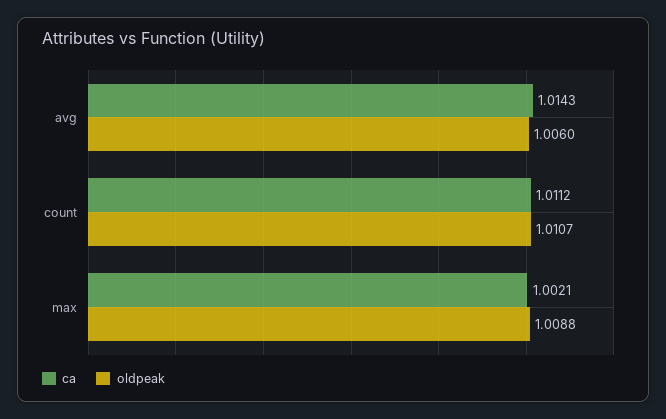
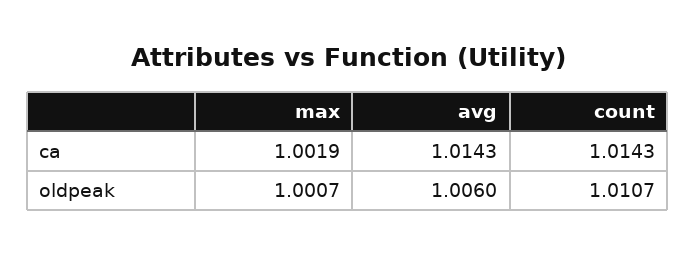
ca, count: 1.0112 -> 1.0143
ca, max: 1.0021 -> 1.0019
oldpeak, max: 1.0088 -> 1.0007

